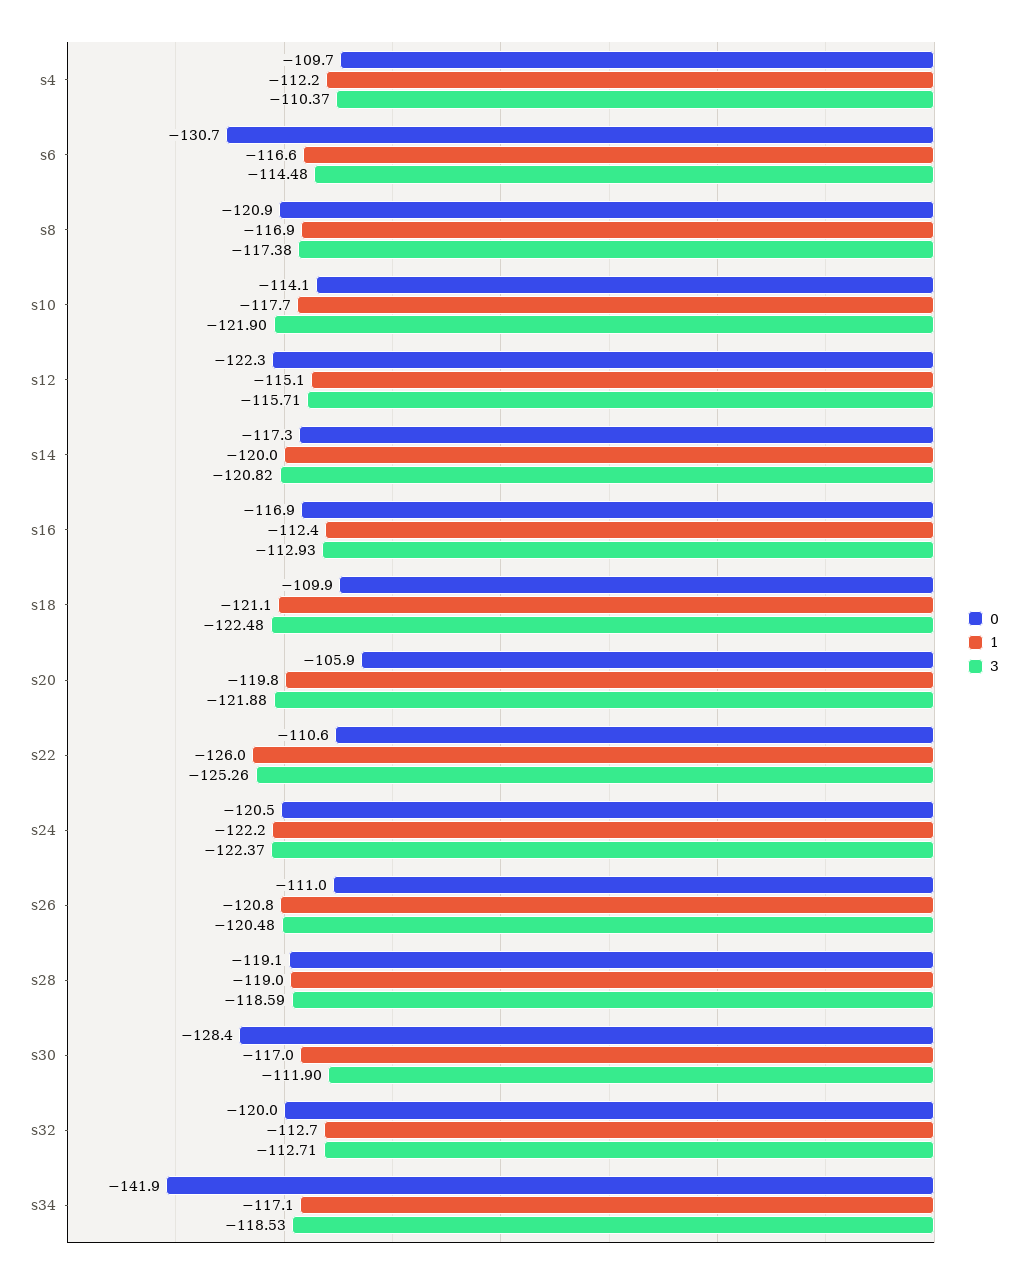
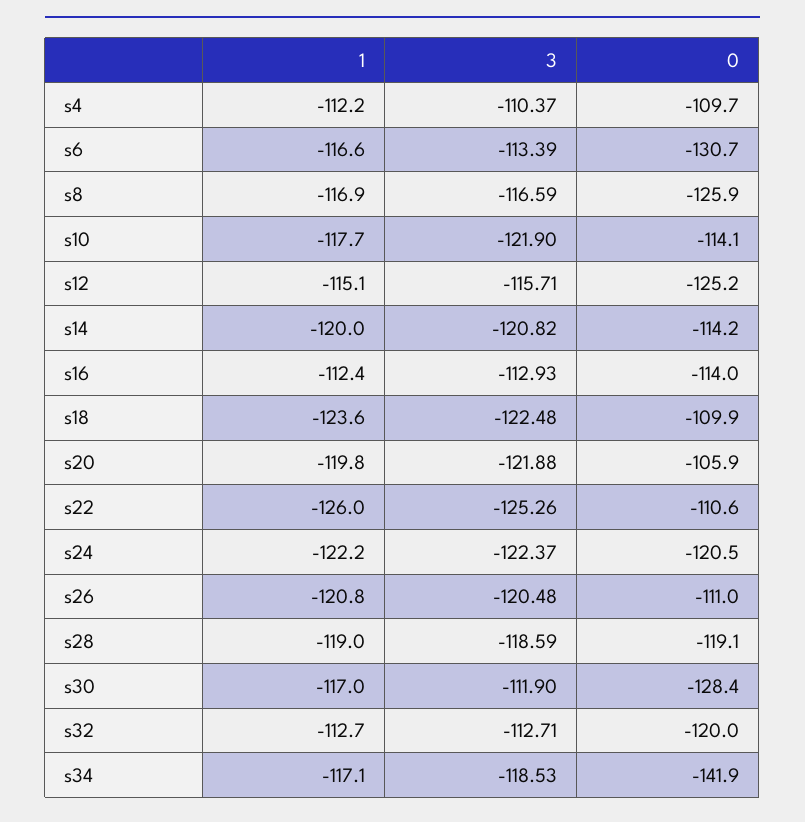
3, s6: -114.48 -> -113.39
0, s8: -120.9 -> -125.9
3, s8: -117.38 -> -116.59
0, s12: -122.3 -> -125.2
0, s14: -117.3 -> -114.2
0, s16: -116.9 -> -114
1, s18: -121.1 -> -123.6

